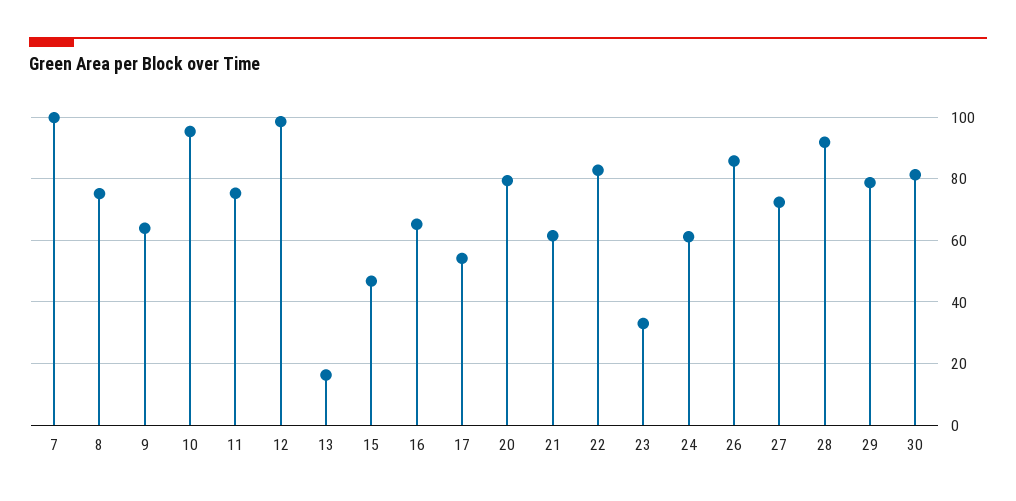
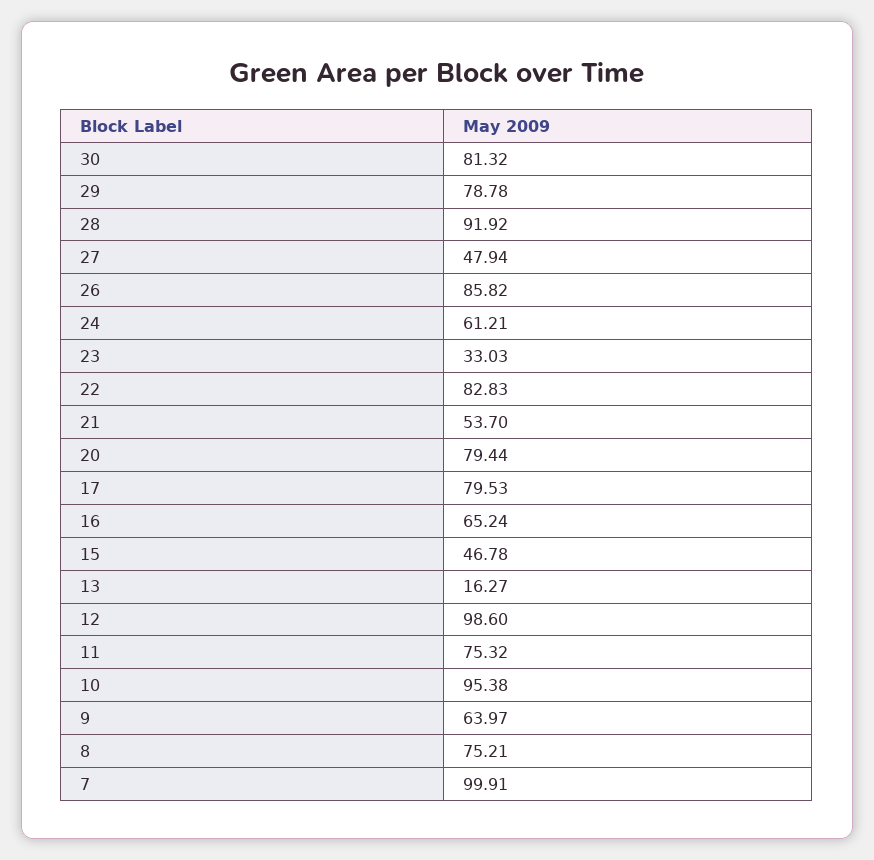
17: 54 -> 79.53
21: 62 -> 53.7
27: 72 -> 47.94

